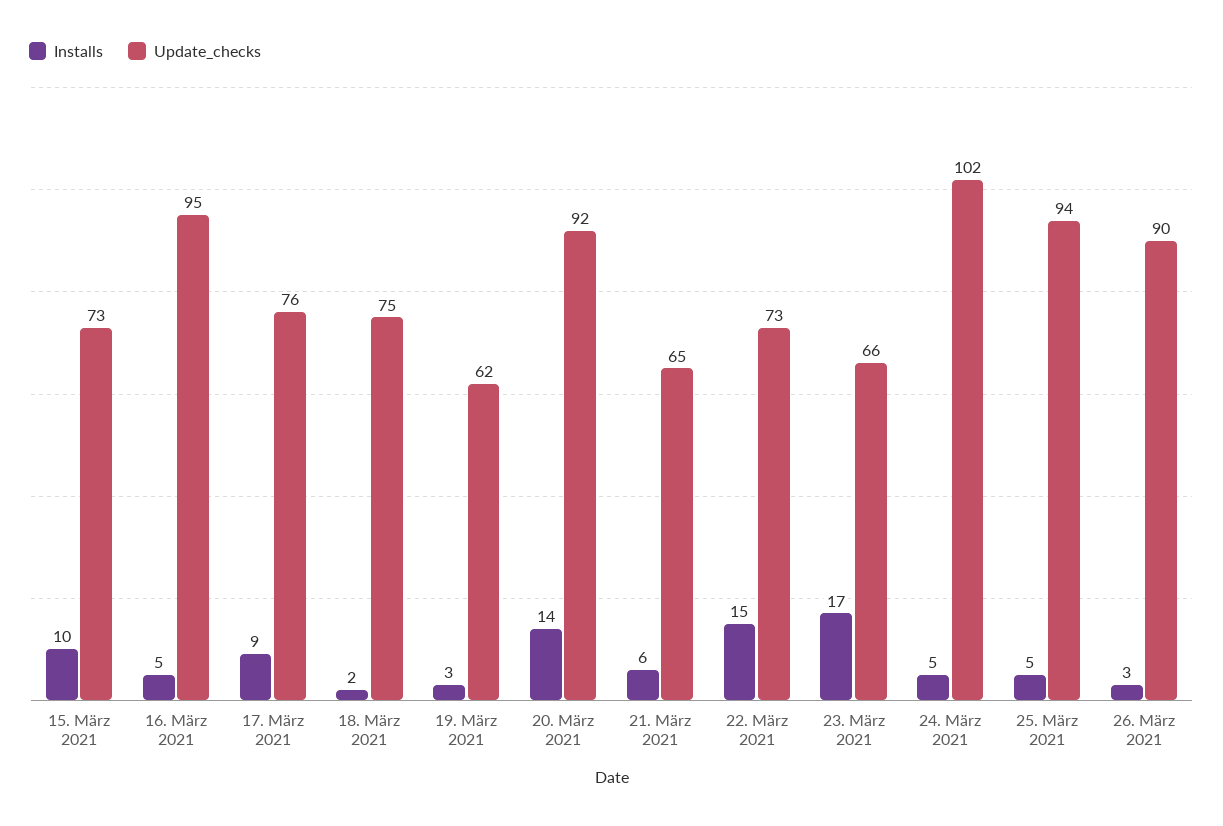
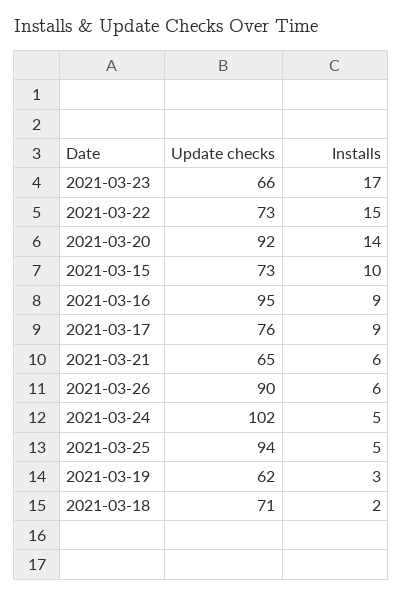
Installs, 16. März 2021: 5 -> 9
Update_checks, 18. März 2021: 75 -> 71
Installs, 26. März 2021: 3 -> 6

